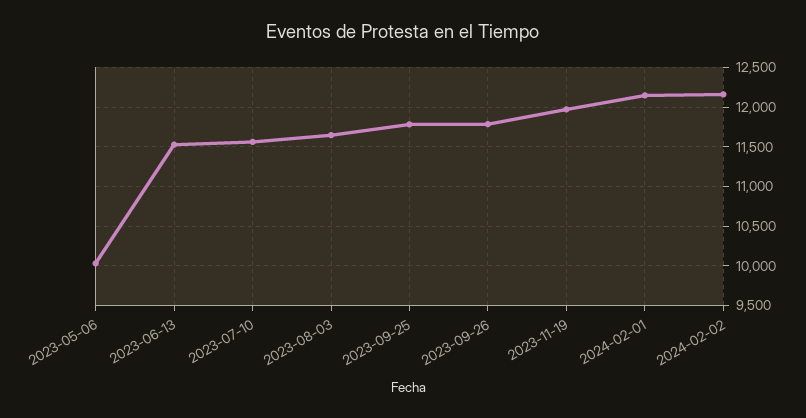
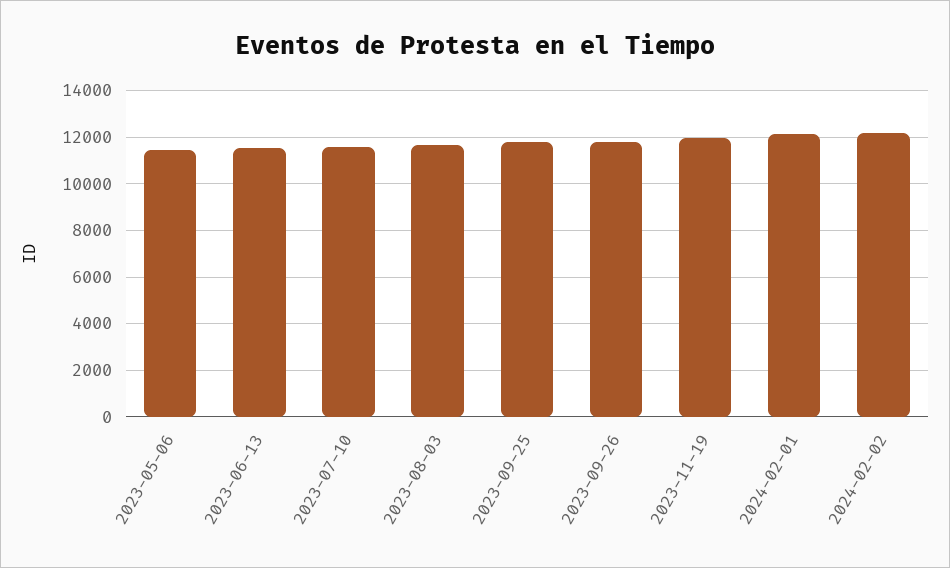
2023-05-06: 10000 -> 11500

